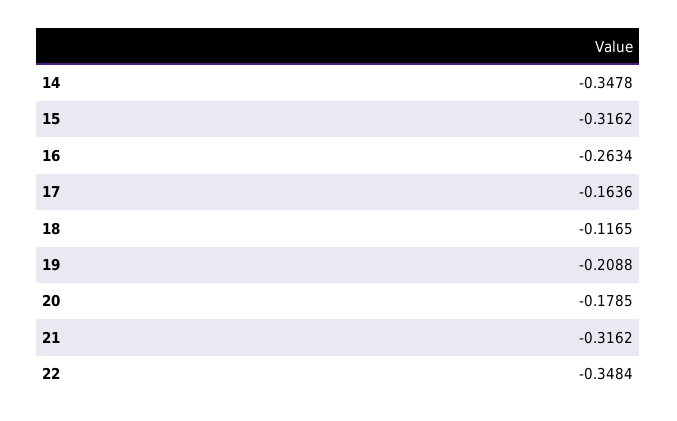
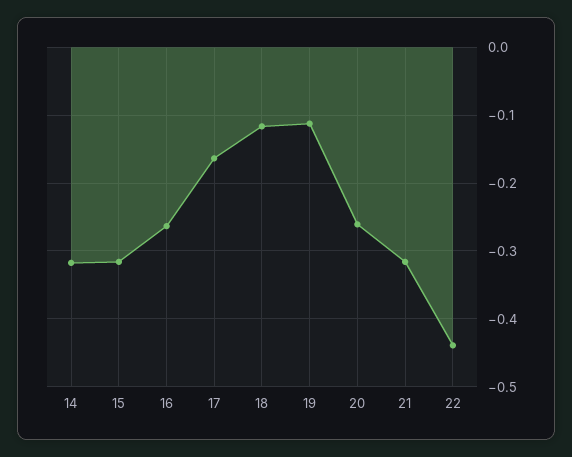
14: -0.3478 -> -0.32
19: -0.2088 -> -0.11
20: -0.1785 -> -0.26
22: -0.3484 -> -0.44

